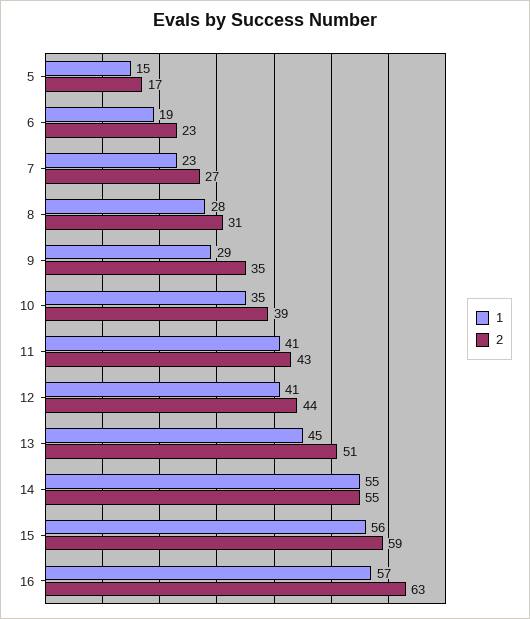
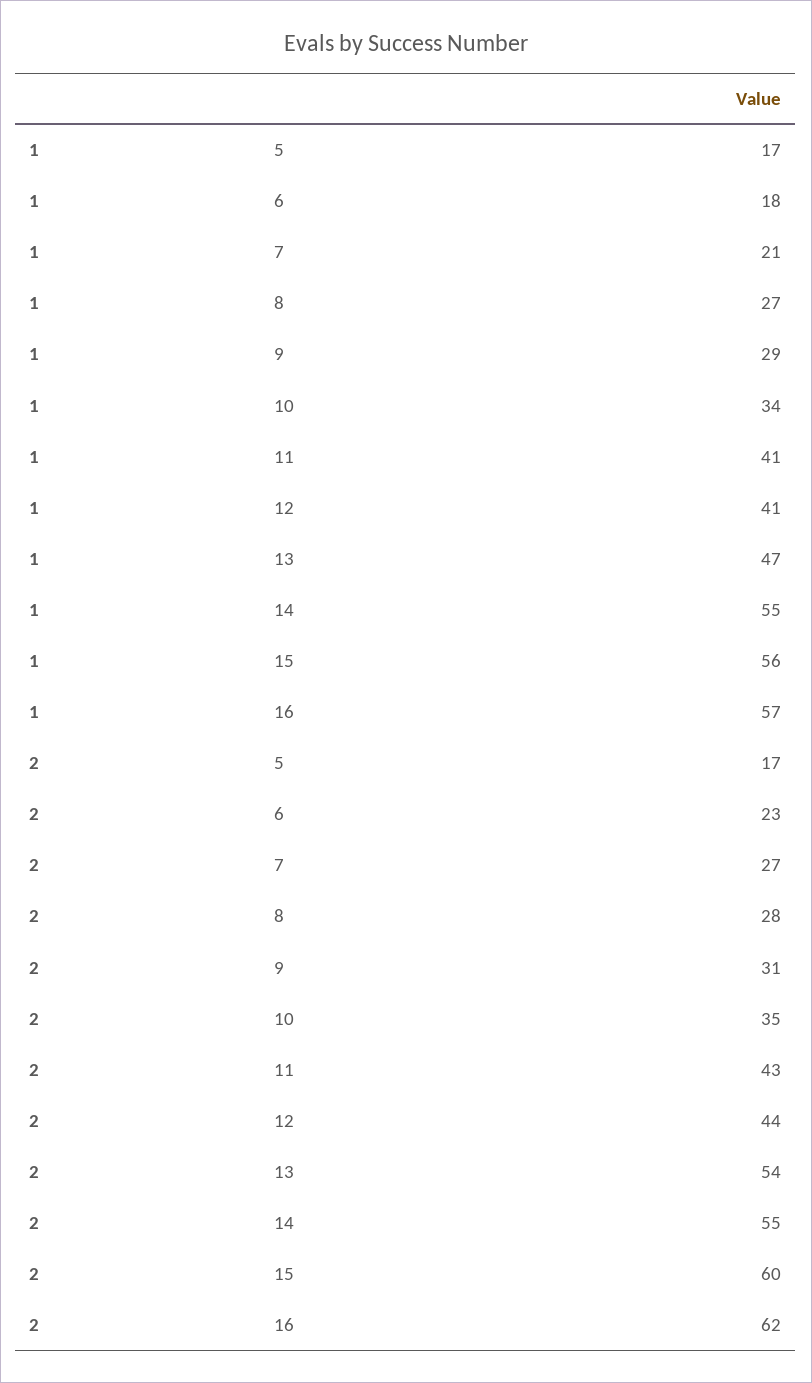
1, 5: 15 -> 17
1, 6: 19 -> 18
1, 7: 23 -> 21
1, 8: 28 -> 27
2, 8: 31 -> 28
2, 9: 35 -> 31
1, 10: 35 -> 34
2, 10: 39 -> 35
1, 13: 45 -> 47
2, 13: 51 -> 54
2, 15: 59 -> 60
2, 16: 63 -> 62

